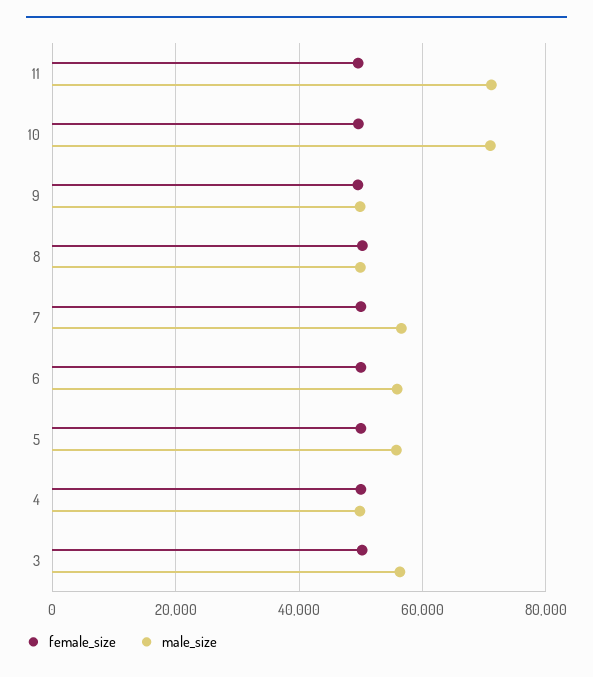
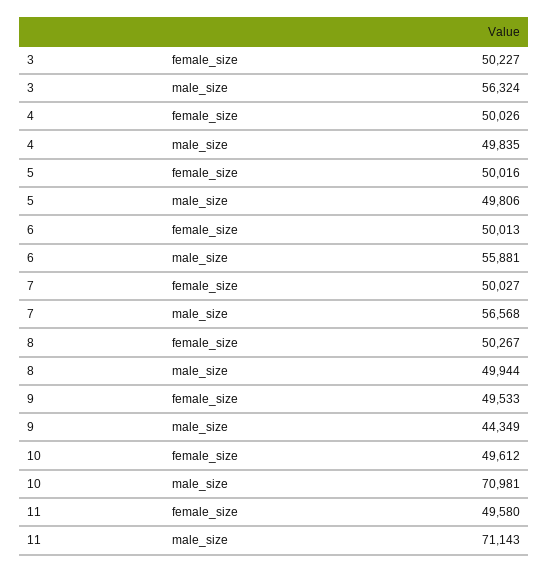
male_size, 9: 50000 -> 44349
male_size, 5: 56000 -> 49806

